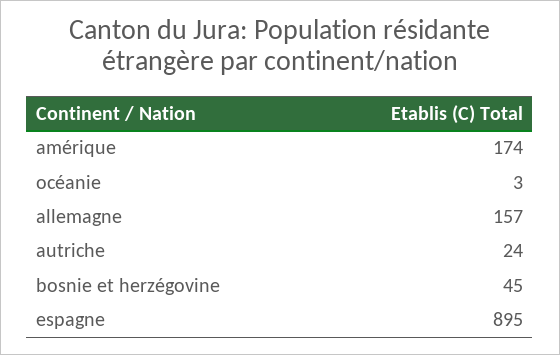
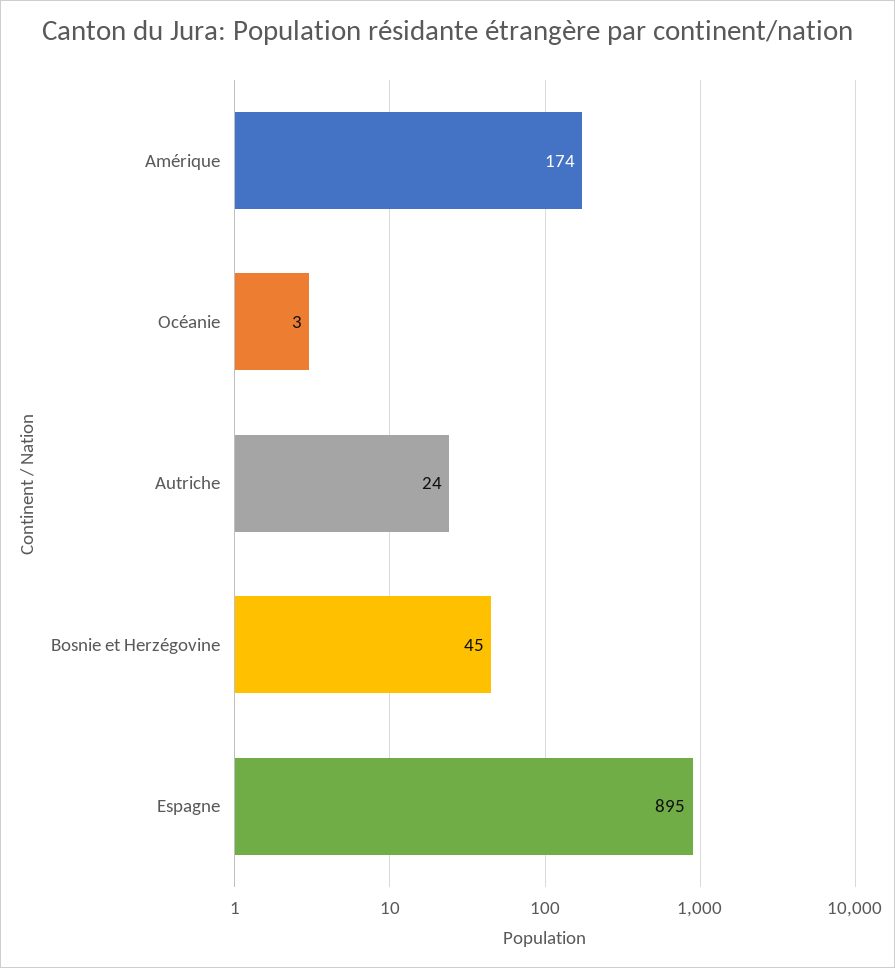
allemagne: 157 -> none

